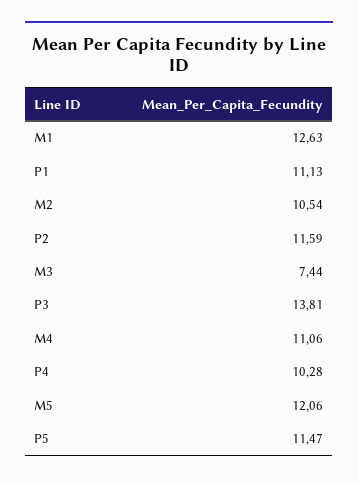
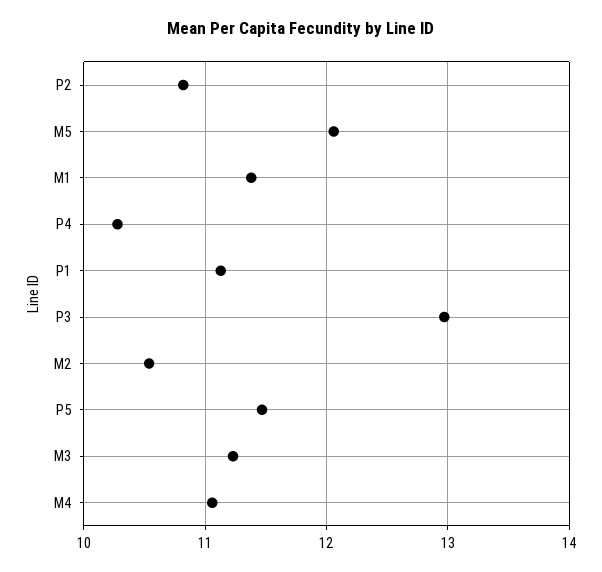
M1: 12.63 -> 11.4
P2: 11.59 -> 10.8
M3: 7.44 -> 11.2
P3: 13.81 -> 13

